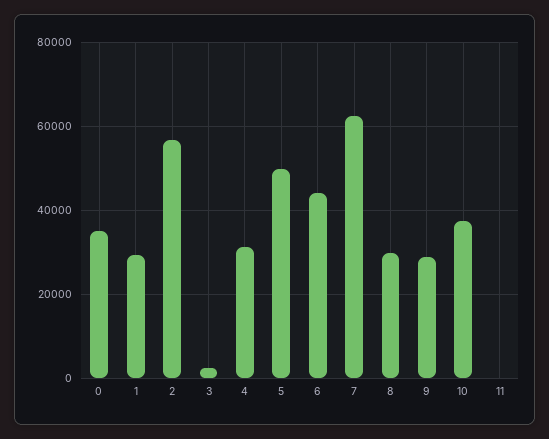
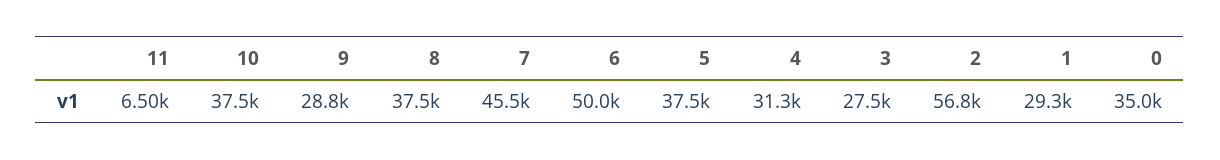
3: 2000 -> 27500
5: 50000 -> 37500
6: 44000 -> 50000
7: 62000 -> 45500
8: 30000 -> 37500
11: 0 -> 6500

